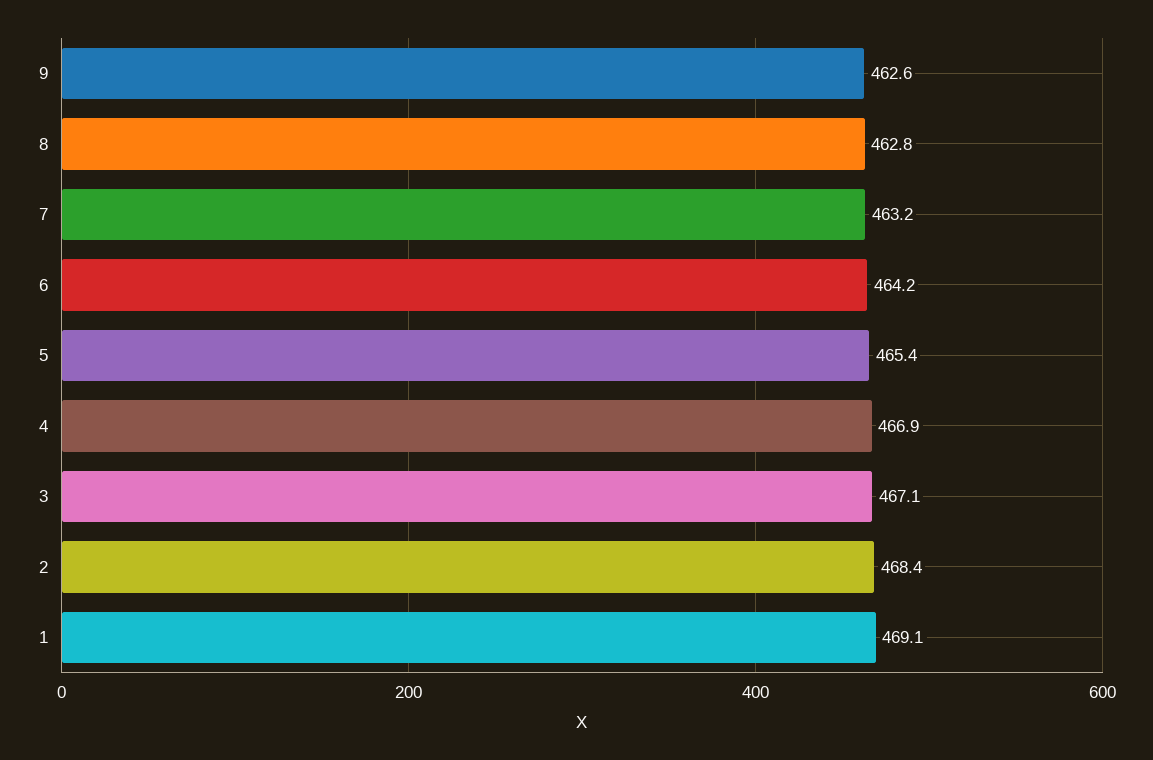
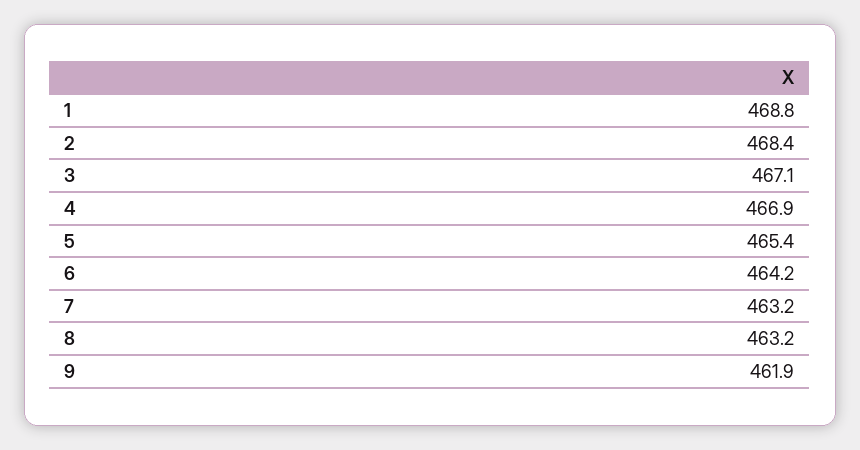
9: 462.6 -> 461.9
8: 462.8 -> 463.2
1: 469.1 -> 468.8

